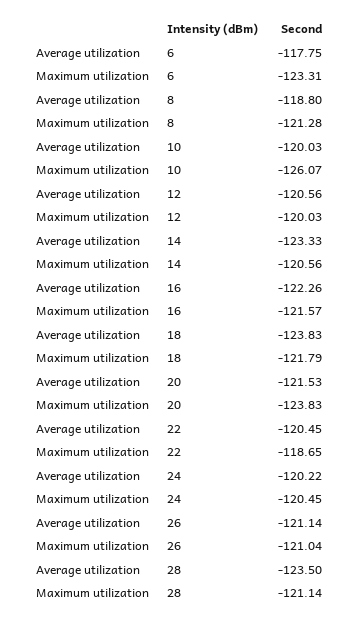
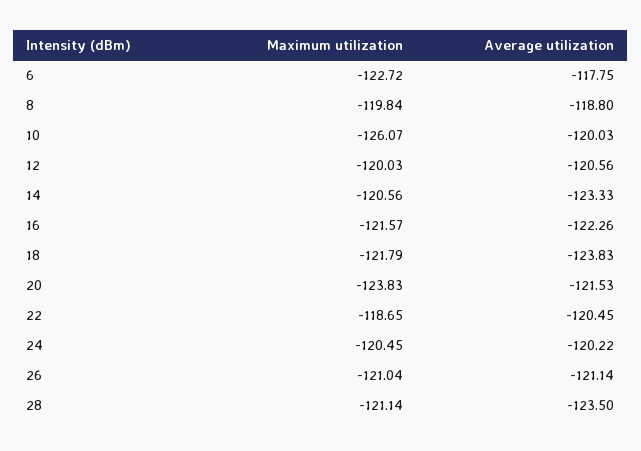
Maximum utilization, 6: -123.31 -> -122.72
Maximum utilization, 8: -121.28 -> -119.84

